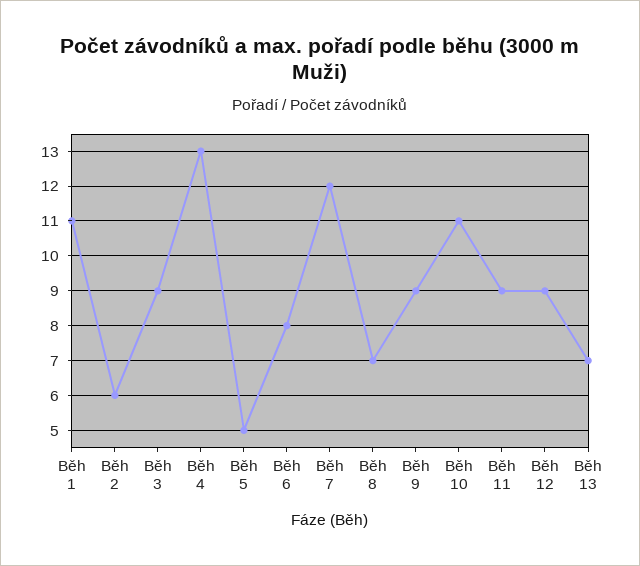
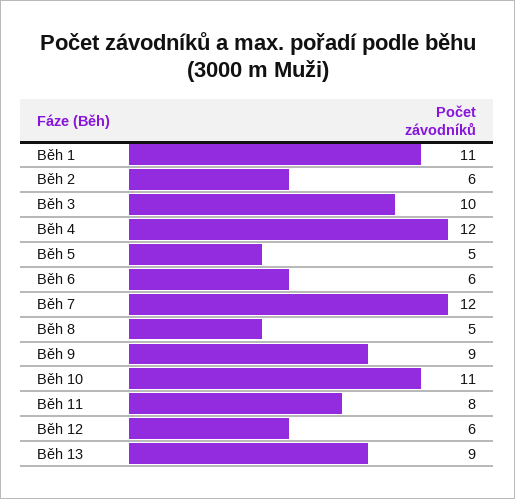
Běh 3: 9 -> 10
Běh 4: 13 -> 12
Běh 6: 8 -> 6
Běh 8: 7 -> 5
Běh 11: 9 -> 8
Běh 12: 9 -> 6
Běh 13: 7 -> 9

